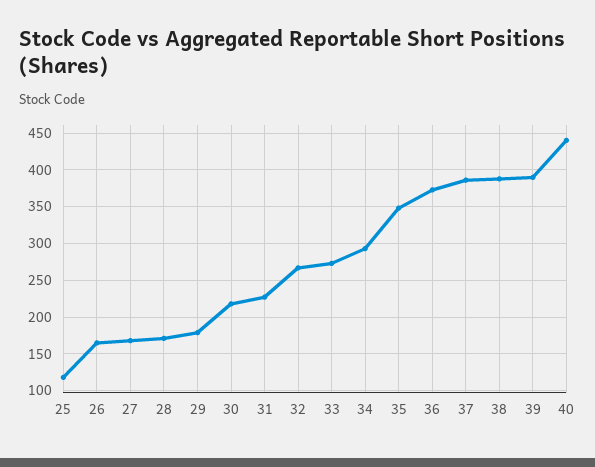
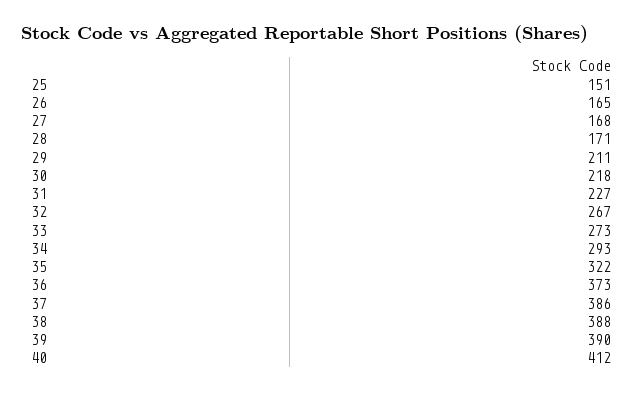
25: 120 -> 151
29: 180 -> 211
35: 350 -> 322
40: 440 -> 412

